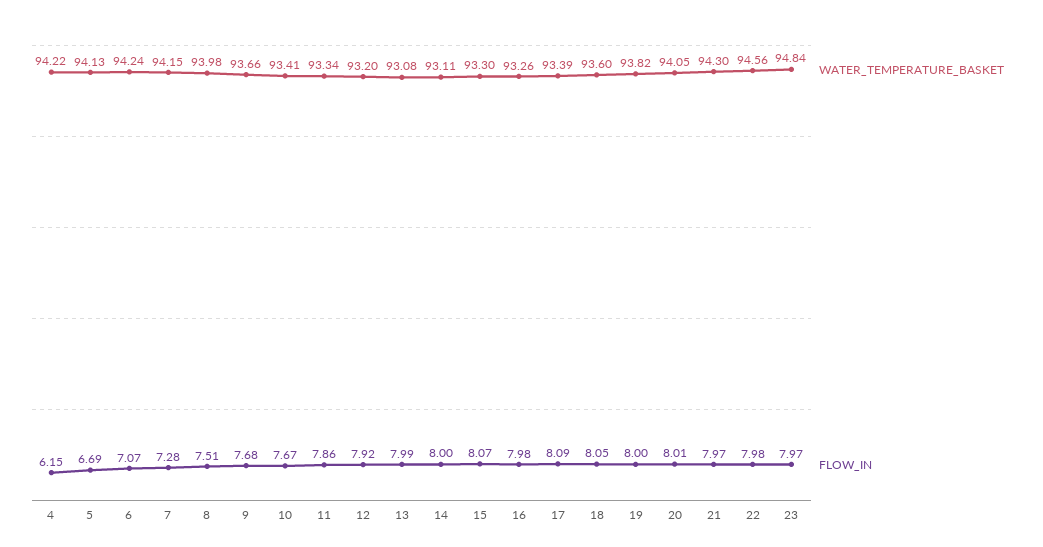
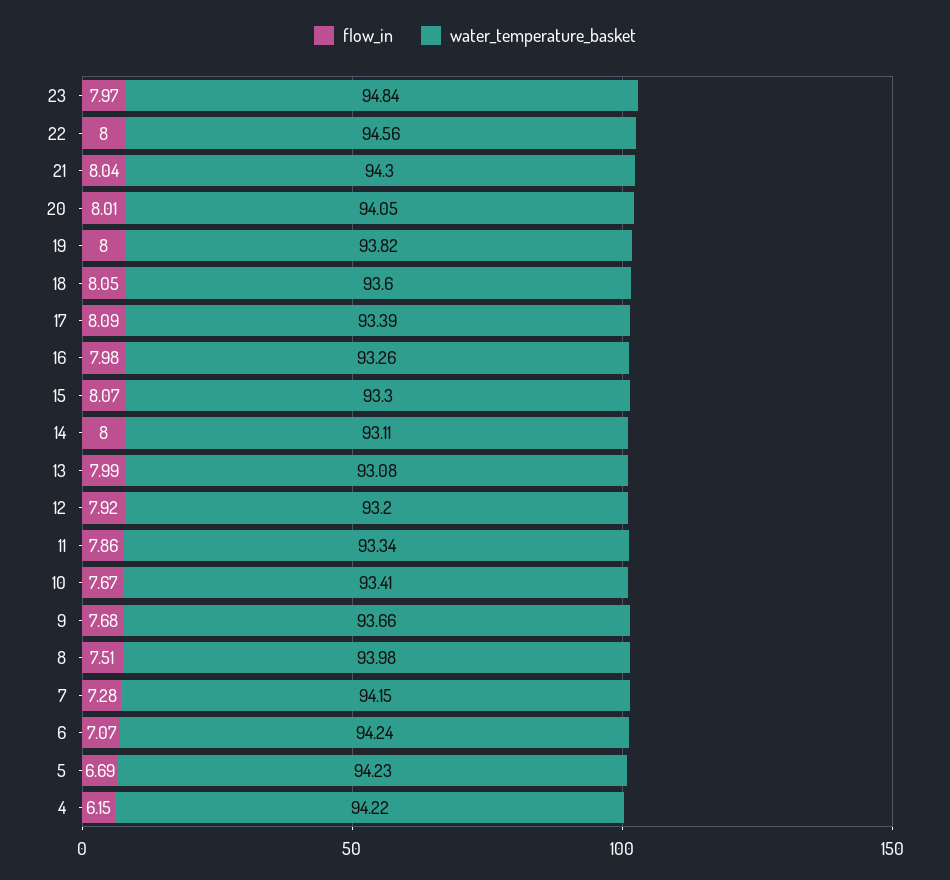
WATER_TEMPERATURE_BASKET, 5: 94.13 -> 94.23
FLOW_IN, 21: 7.97 -> 8.04
FLOW_IN, 22: 7.98 -> 8

